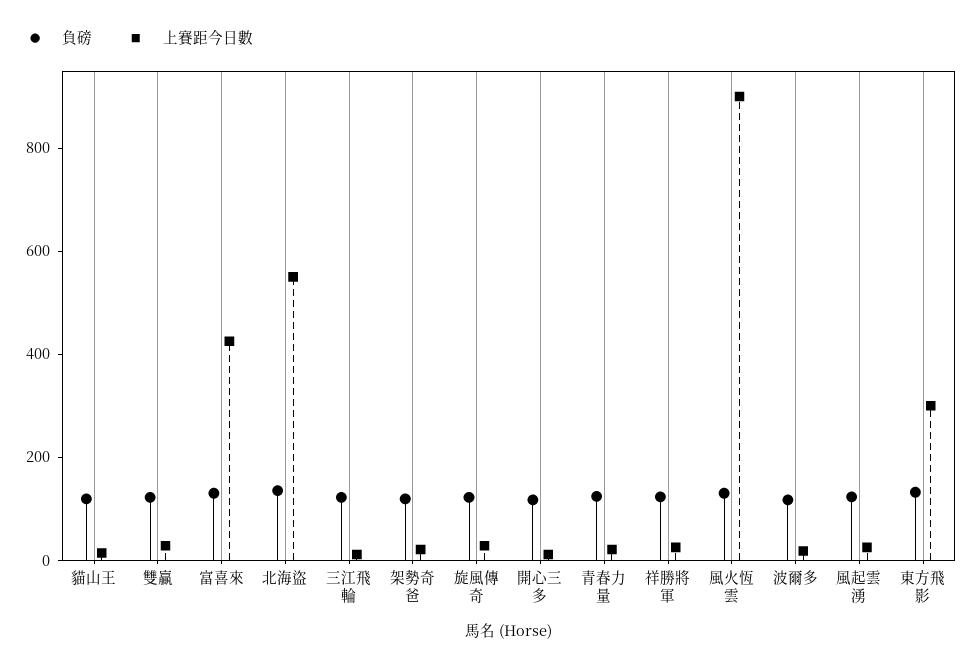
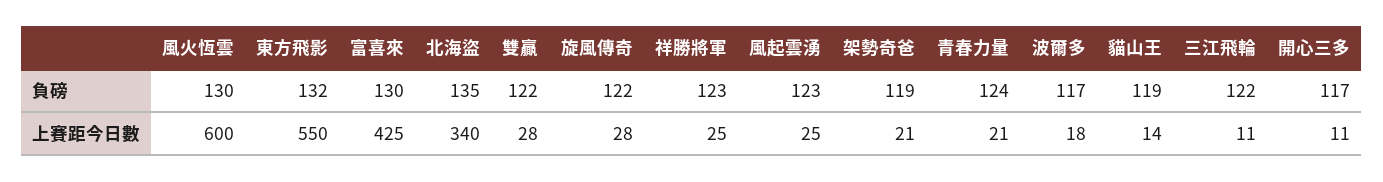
上賽距今日數, 北海盜: 550 -> 340
上賽距今日數, 風火恆雲: 900 -> 600
上賽距今日數, 東方飛影: 300 -> 550

